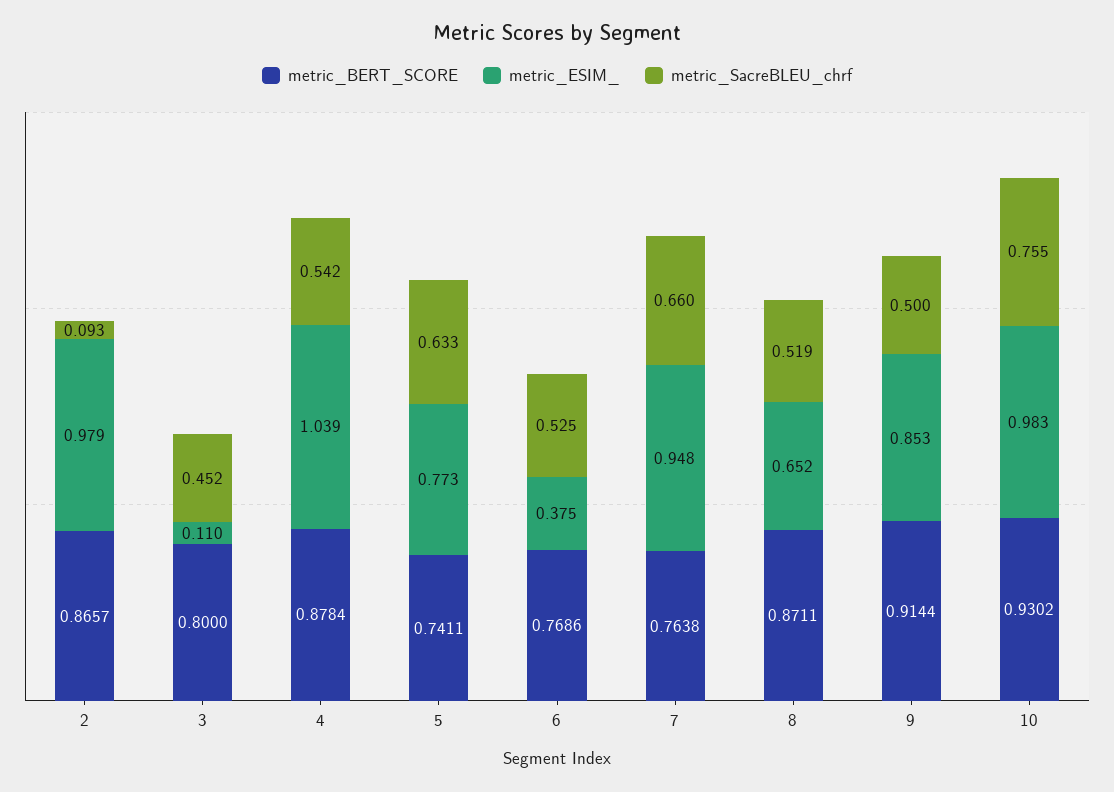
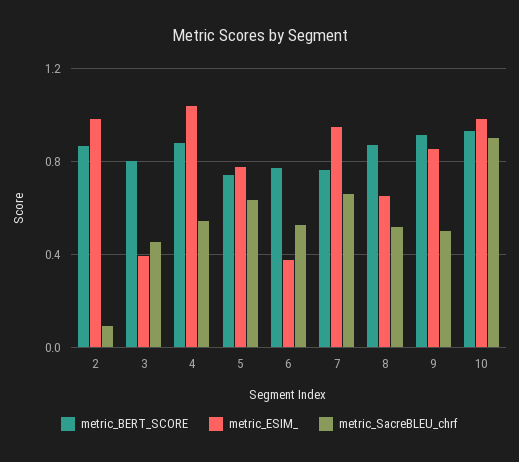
metric_ESIM_, 3: 0.11 -> 0.4
metric_SacreBLEU_chrf, 10: 0.755 -> 0.9

